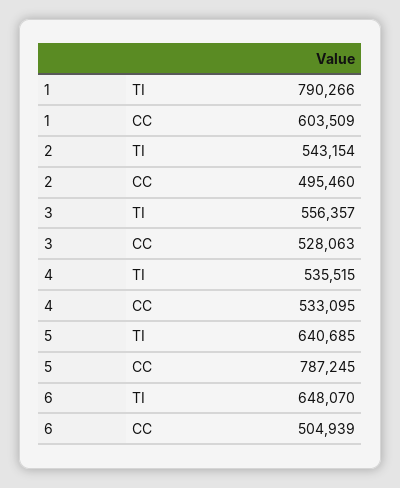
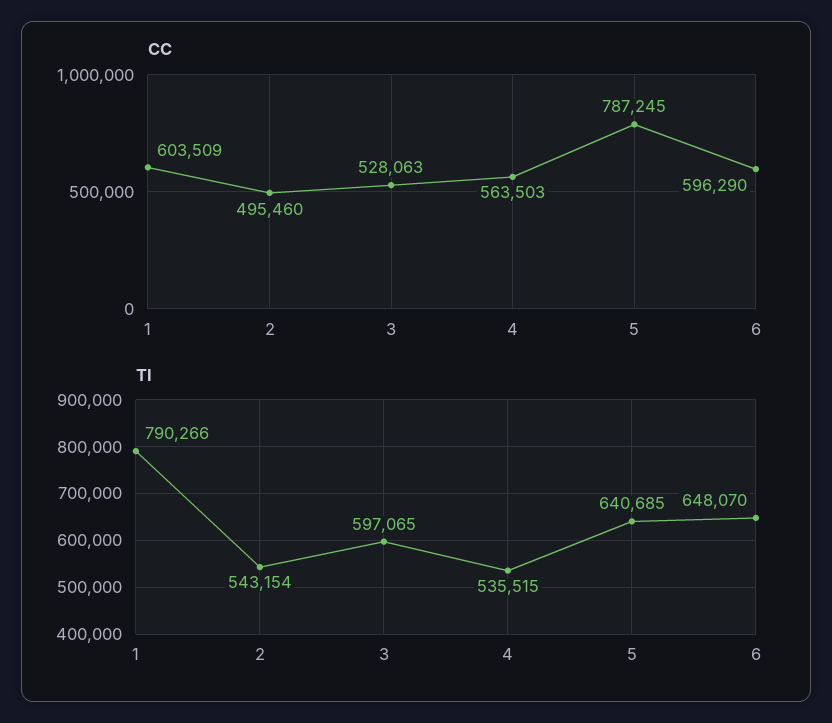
TI, 3: 556357 -> 597065
CC, 4: 533095 -> 563503
CC, 6: 504939 -> 596290

